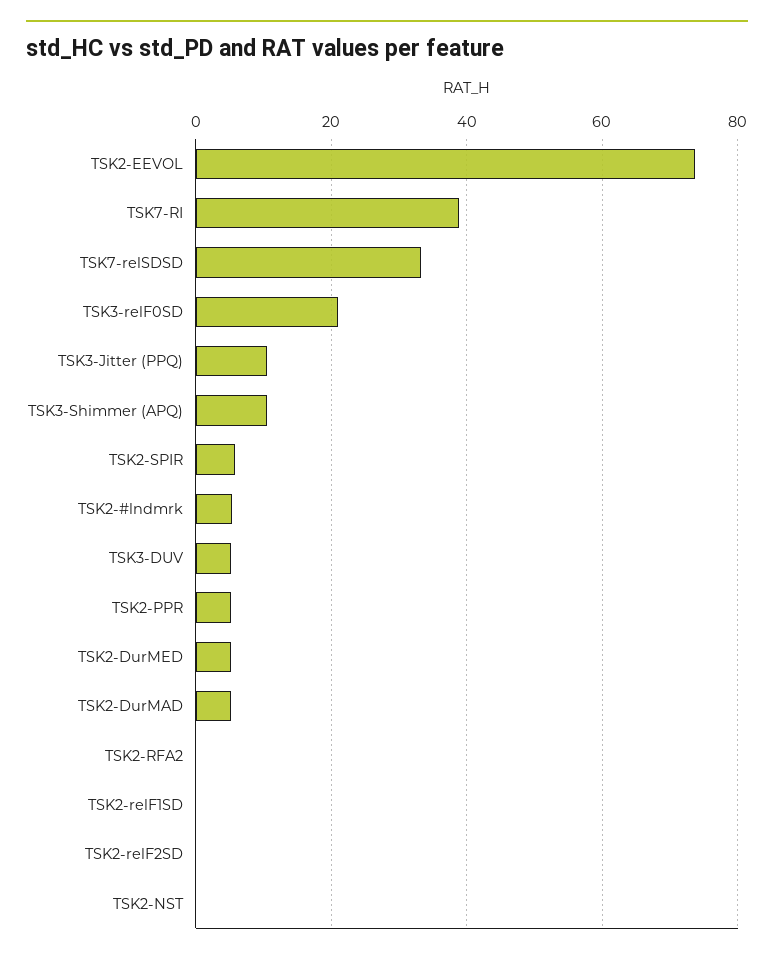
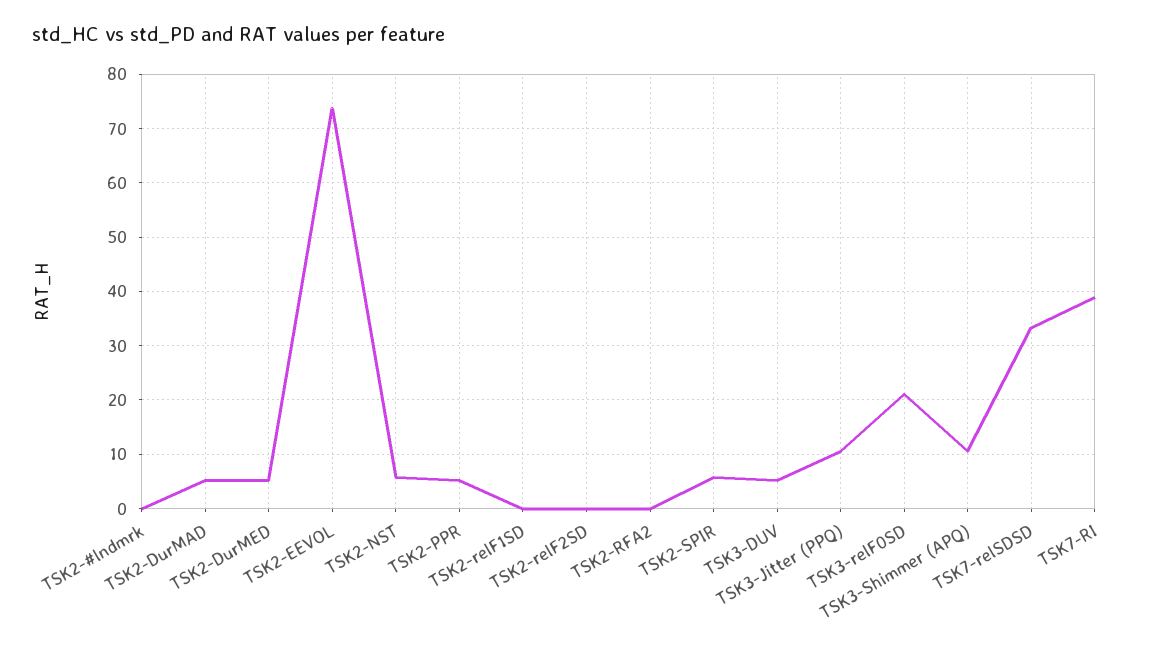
TSK2-#lndmrk: 6 -> 0
TSK2-NST: 0 -> 6

